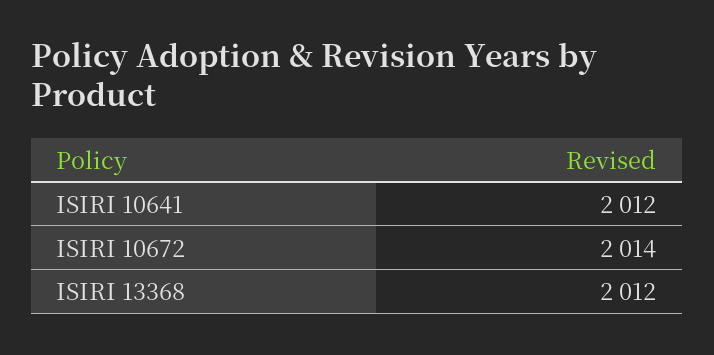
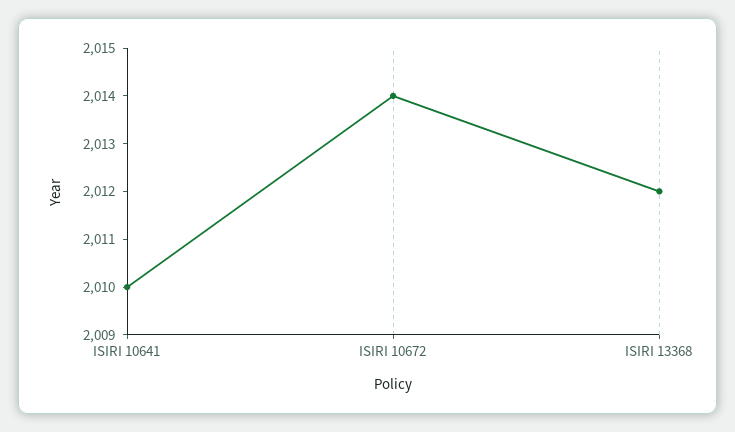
ISIRI 10641: 2012 -> 2010

